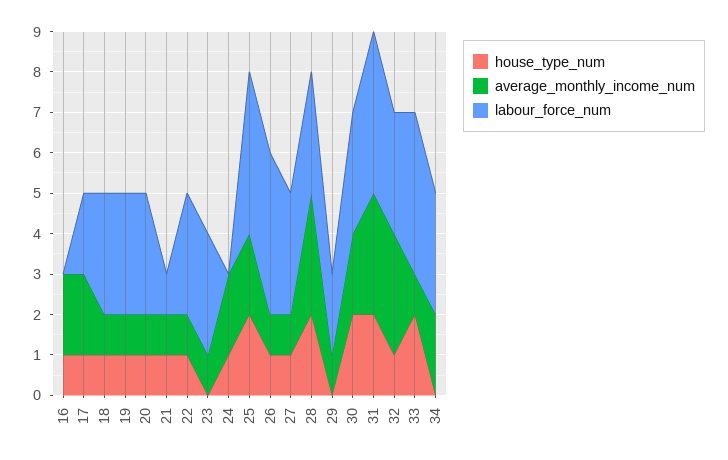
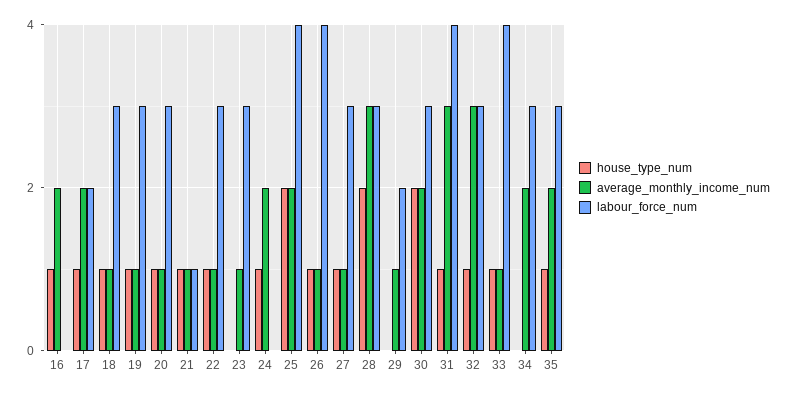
house_type_num, 31: 2 -> 1
house_type_num, 33: 2 -> 1
house_type_num, 35: none -> 1
average_monthly_income_num, 35: none -> 2
labour_force_num, 35: none -> 3

